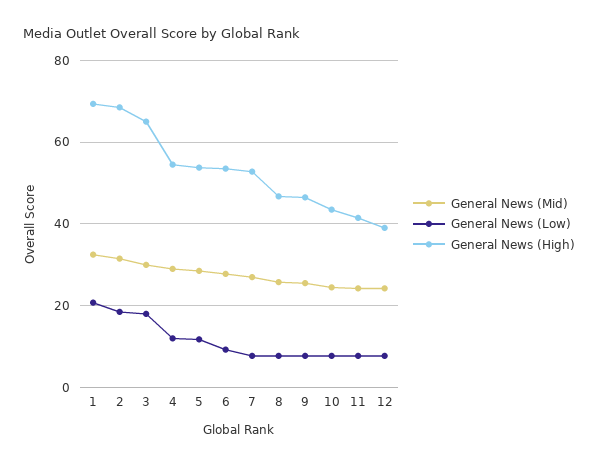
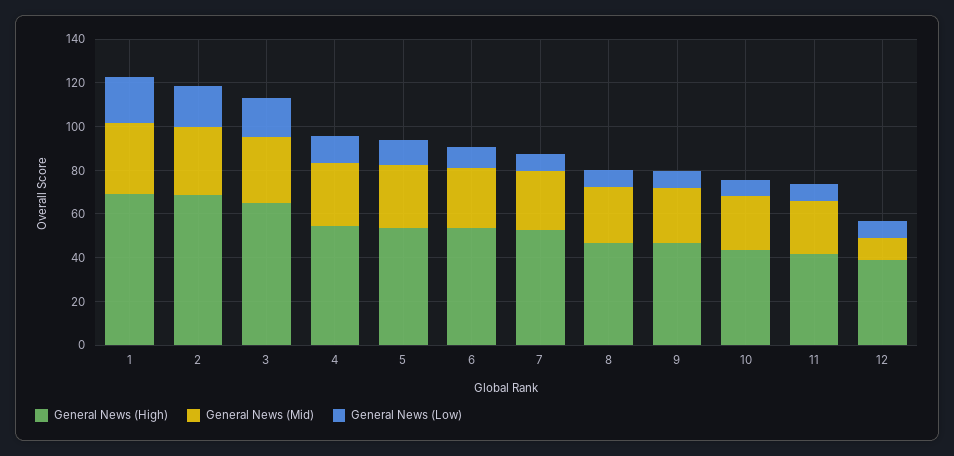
General News (Mid), 12: 24 -> 10

